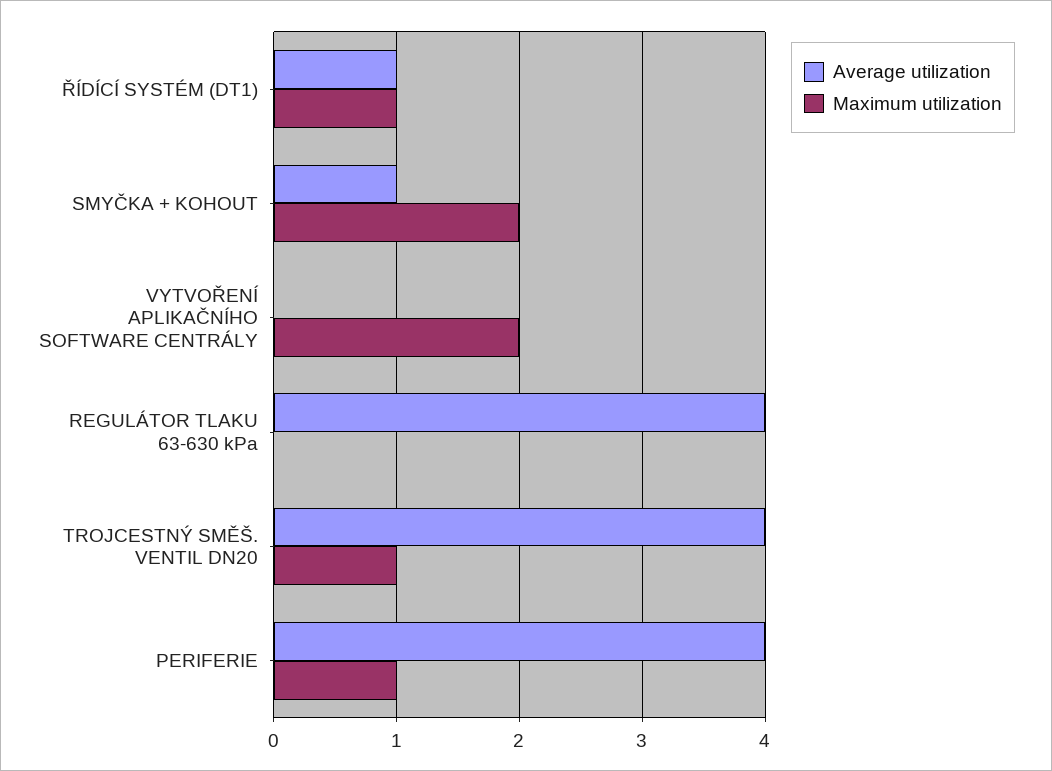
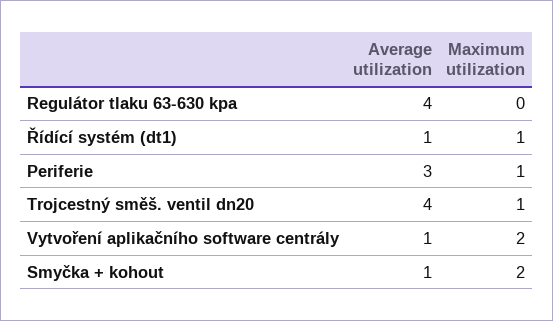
Average utilization, VYTVOŘENÍ APLIKAČNÍHO SOFTWARE CENTRÁLY: 0 -> 1
Average utilization, PERIFERIE: 4 -> 3

